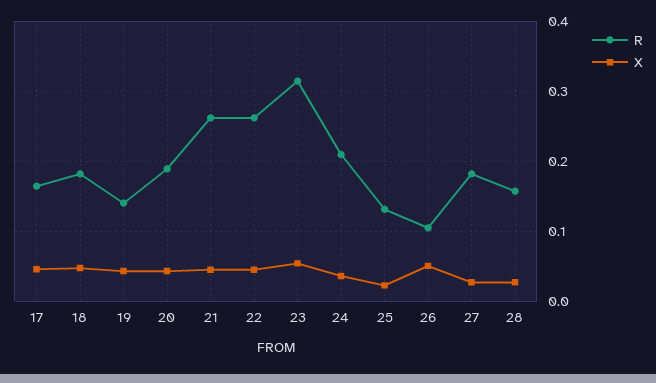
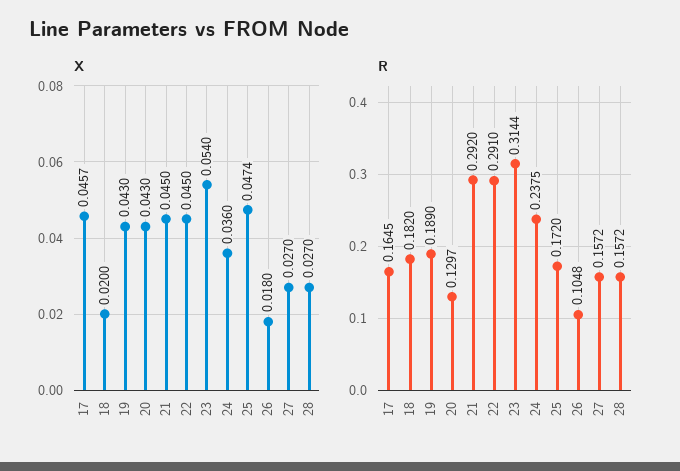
X, 18: 0.05 -> 0.02
R, 19: 0.14 -> 0.189
R, 20: 0.19 -> 0.1297
R, 21: 0.26 -> 0.292
R, 22: 0.26 -> 0.291
R, 24: 0.21 -> 0.2375
R, 25: 0.13 -> 0.172
X, 25: 0.02 -> 0.0474
X, 26: 0.05 -> 0.018
R, 27: 0.18 -> 0.1572

